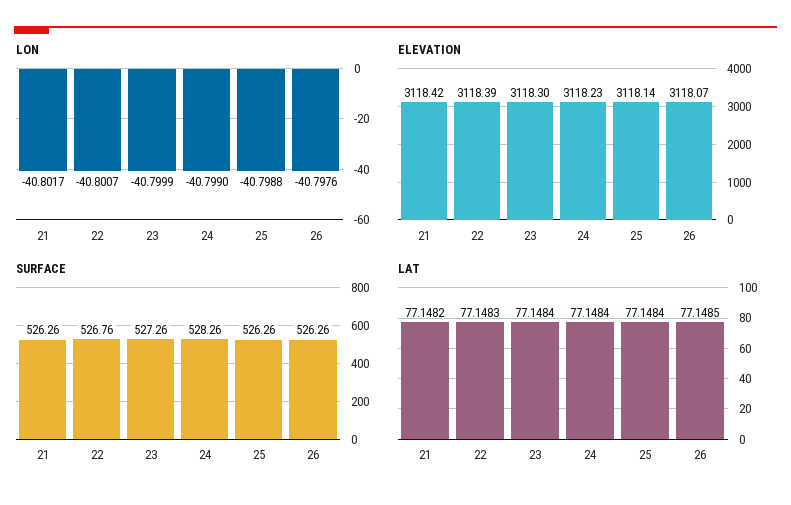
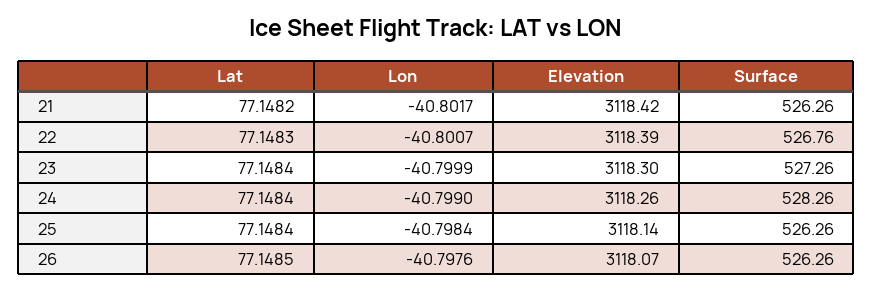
LON, 25: -40.7988 -> -40.7984
ELEVATION, 24: 3118.23 -> 3118.26

